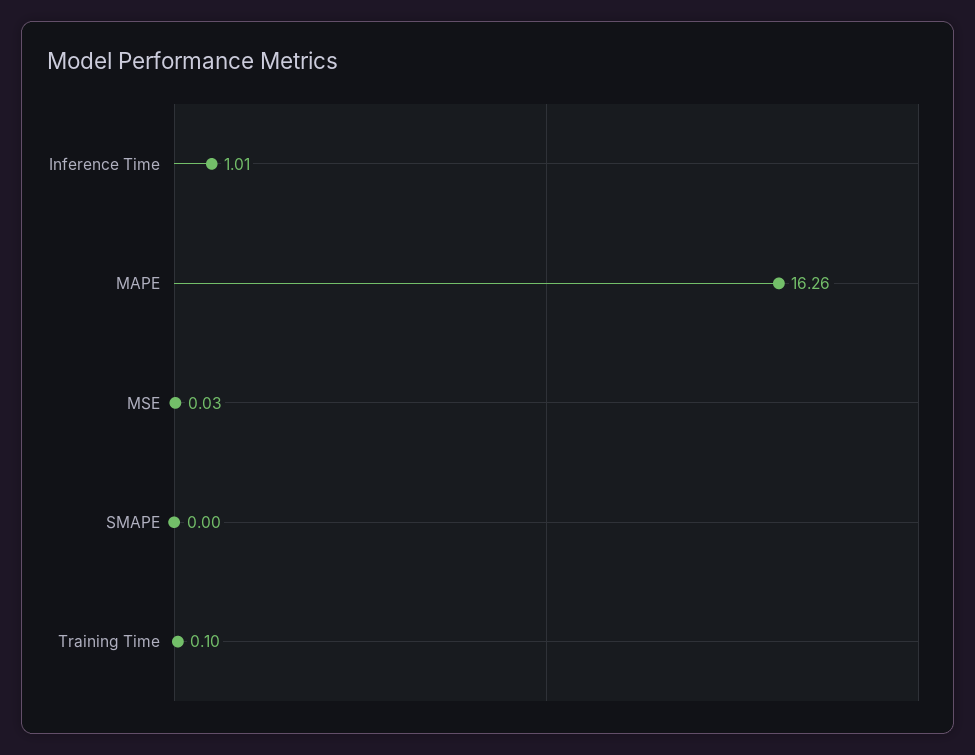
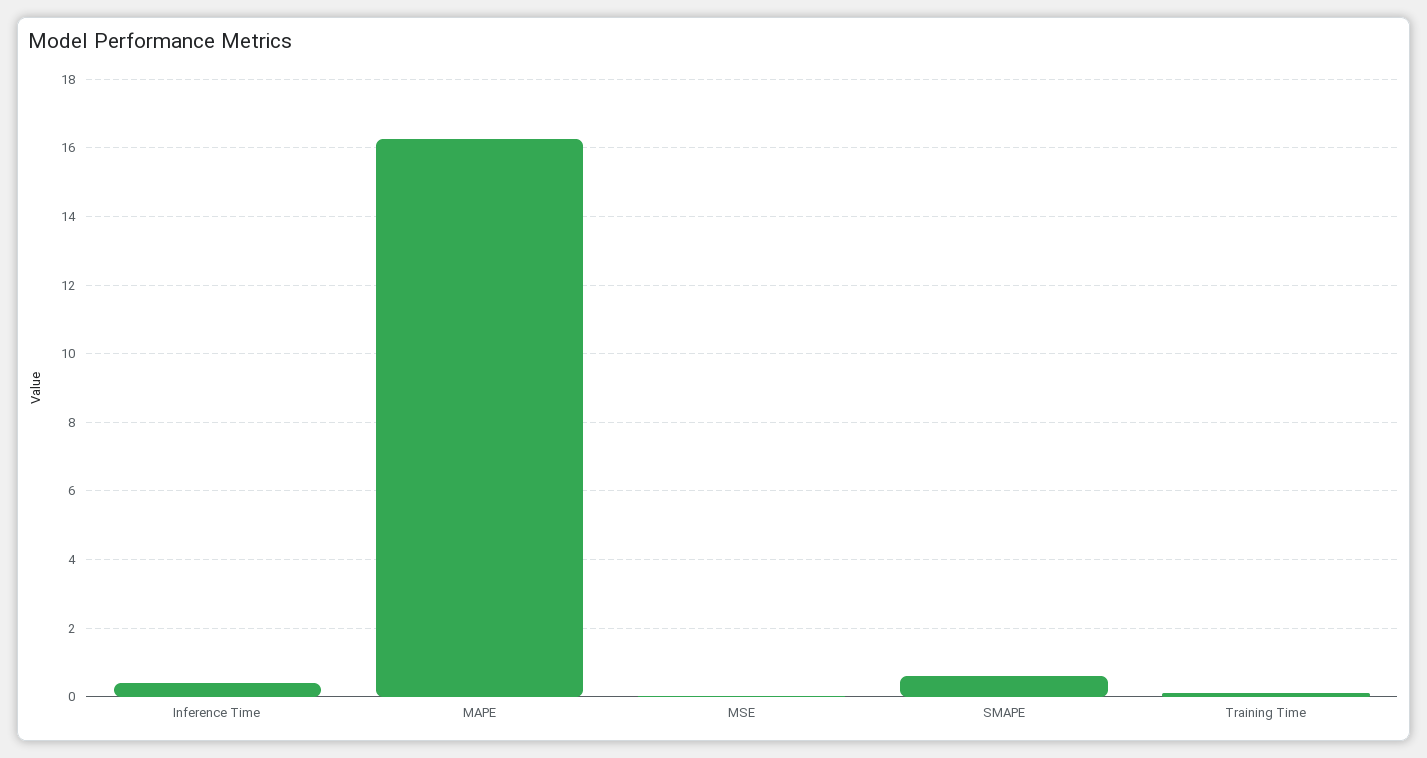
Inference Time: 1.01 -> 0.4
SMAPE: 0 -> 0.6

